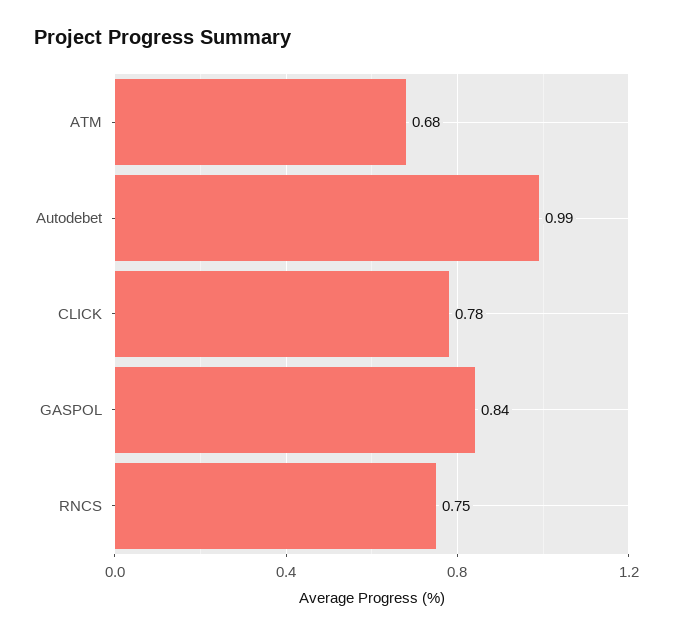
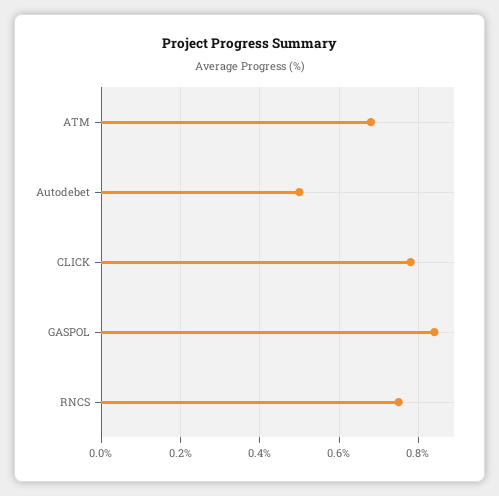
Autodebet: 0.99 -> 0.5

